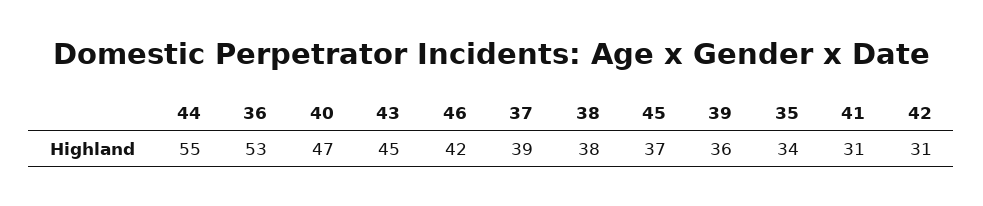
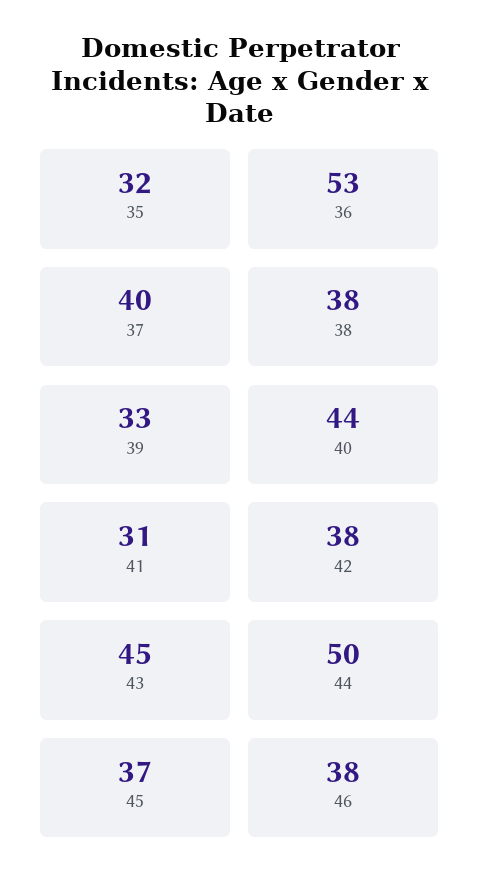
44: 55 -> 50
40: 47 -> 44
46: 42 -> 38
37: 39 -> 40
39: 36 -> 33
35: 34 -> 32
42: 31 -> 38

